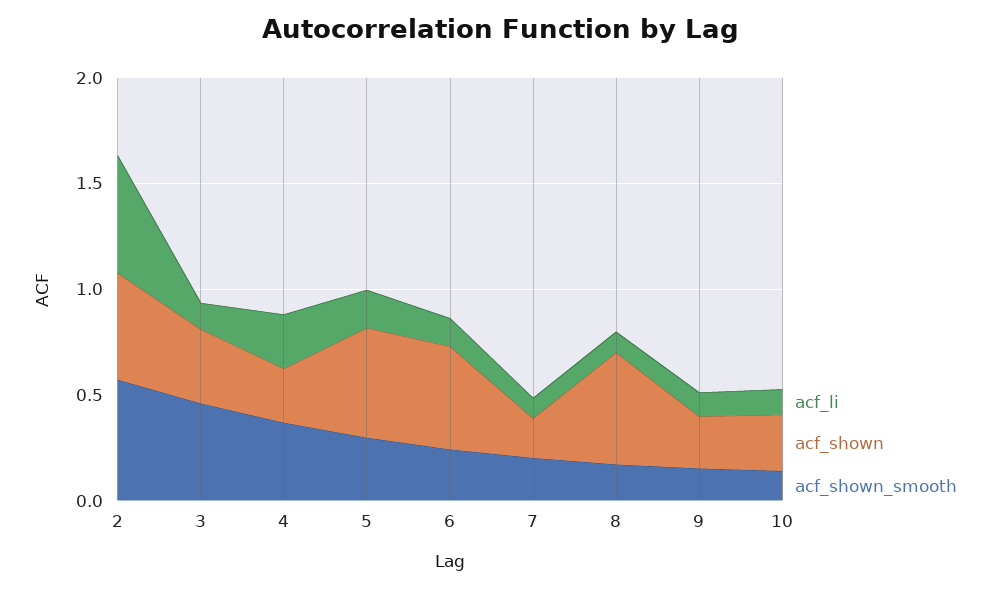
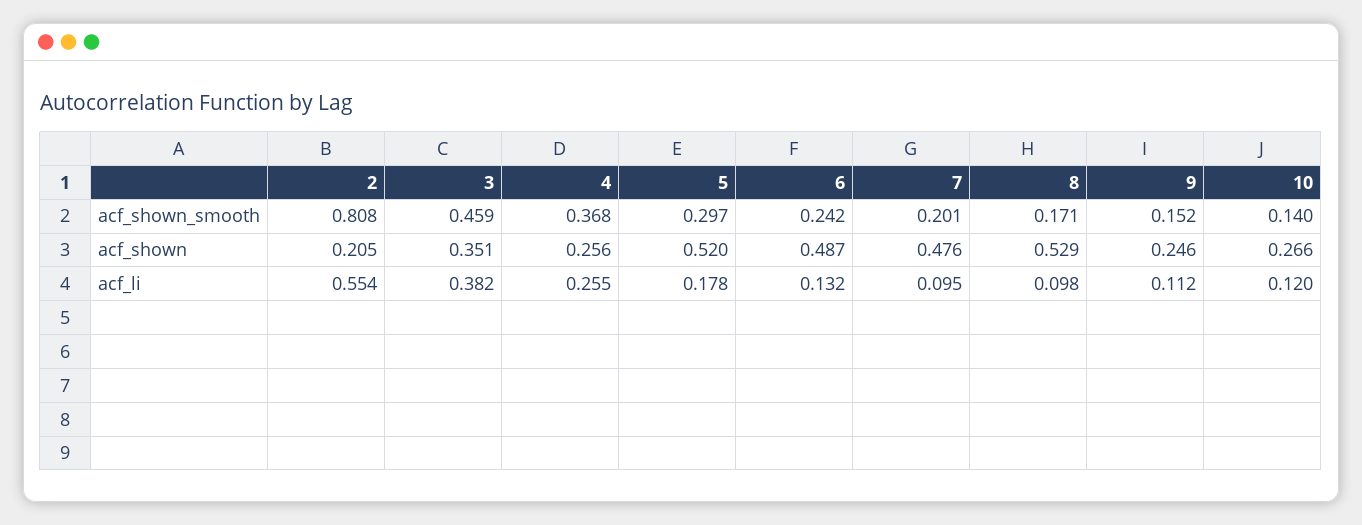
acf_shown, 2: 0.5 -> 0.205
acf_shown_smooth, 2: 0.6 -> 0.808
acf_li, 3: 0.1 -> 0.382
acf_shown, 7: 0.2 -> 0.476

